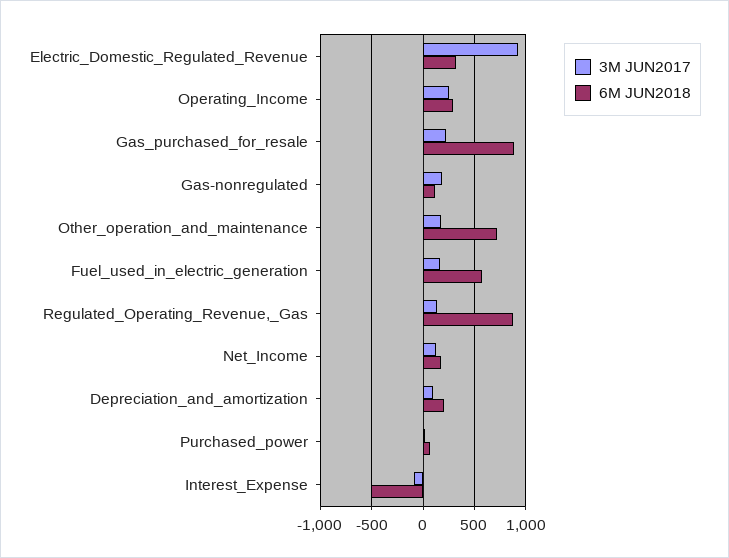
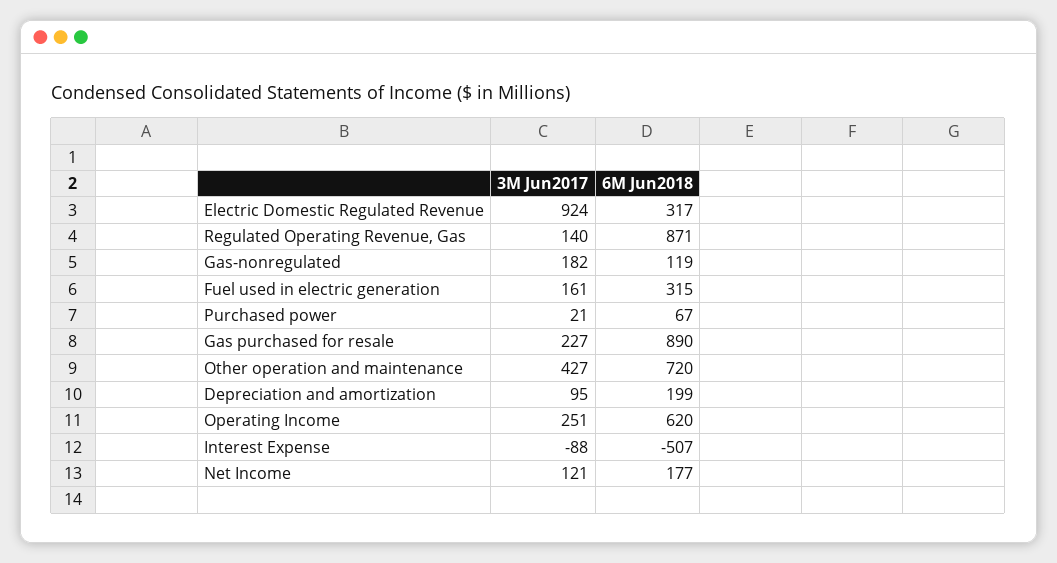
6M JUN2018, Operating_Income: 300 -> 620
3M JUN2017, Other_operation_and_maintenance: 200 -> 427
6M JUN2018, Fuel_used_in_electric_generation: 600 -> 315

